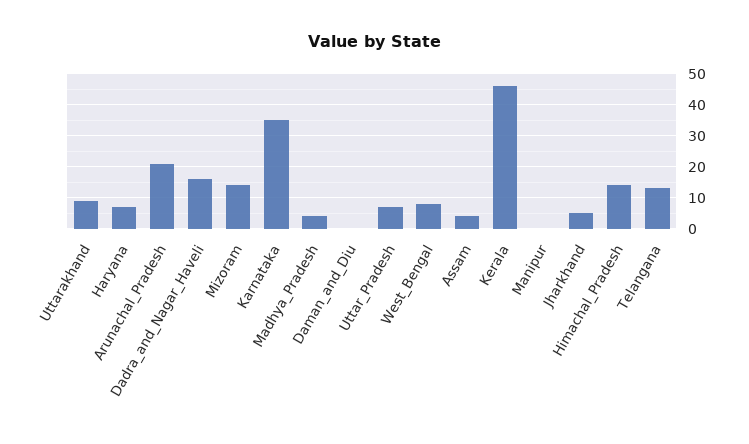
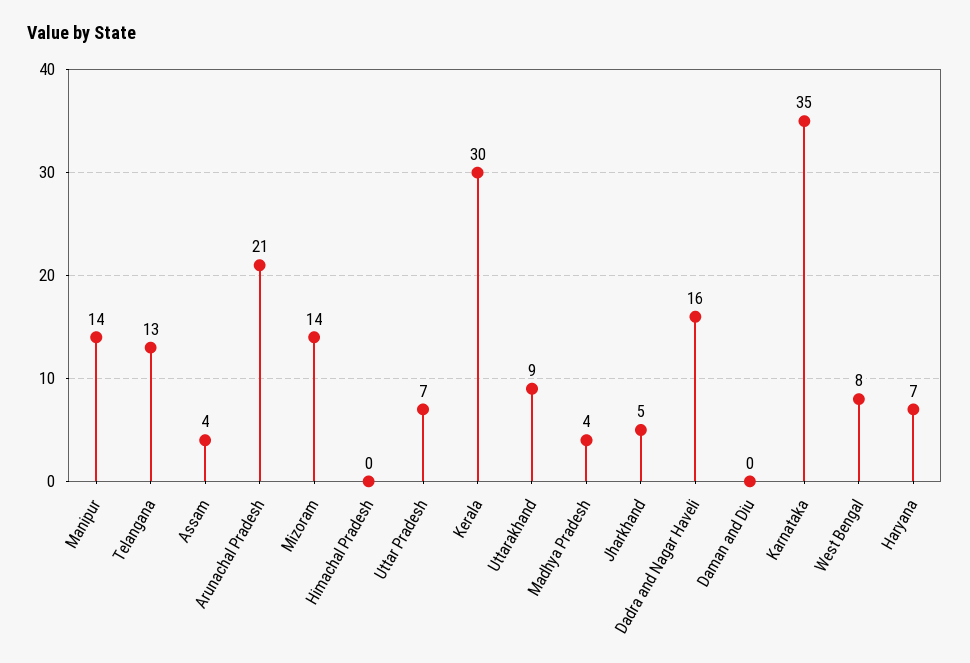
Kerala: 45 -> 30
Manipur: 0 -> 14
Himachal_Pradesh: 15 -> 0

